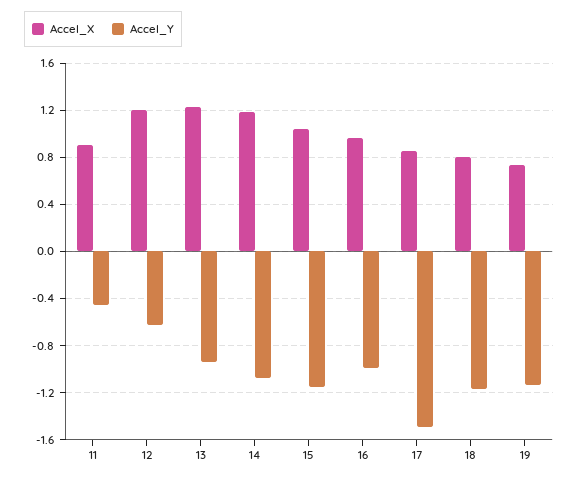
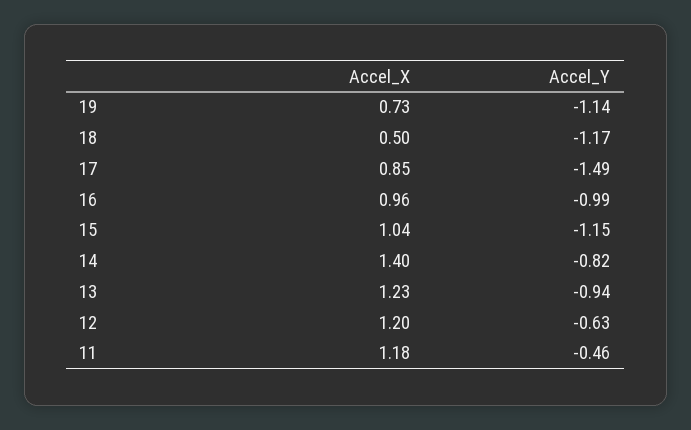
Accel_X, 11: 0.9 -> 1.18
Accel_X, 14: 1.2 -> 1.4
Accel_Y, 14: -1.1 -> -0.82
Accel_X, 18: 0.8 -> 0.5

